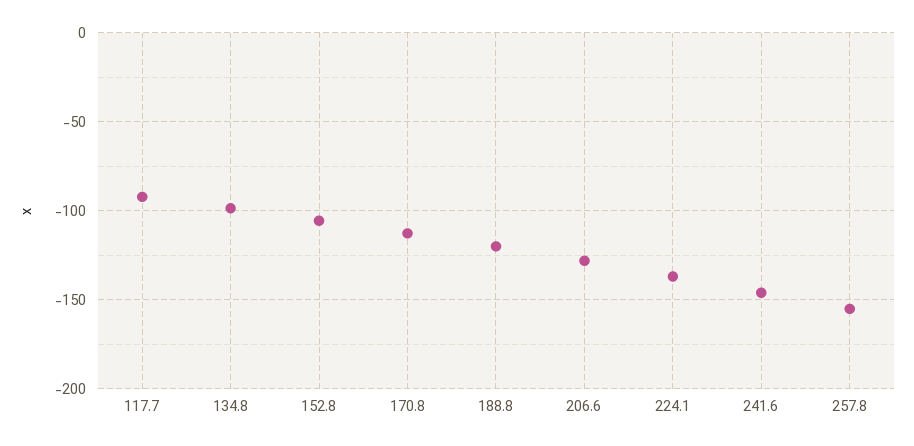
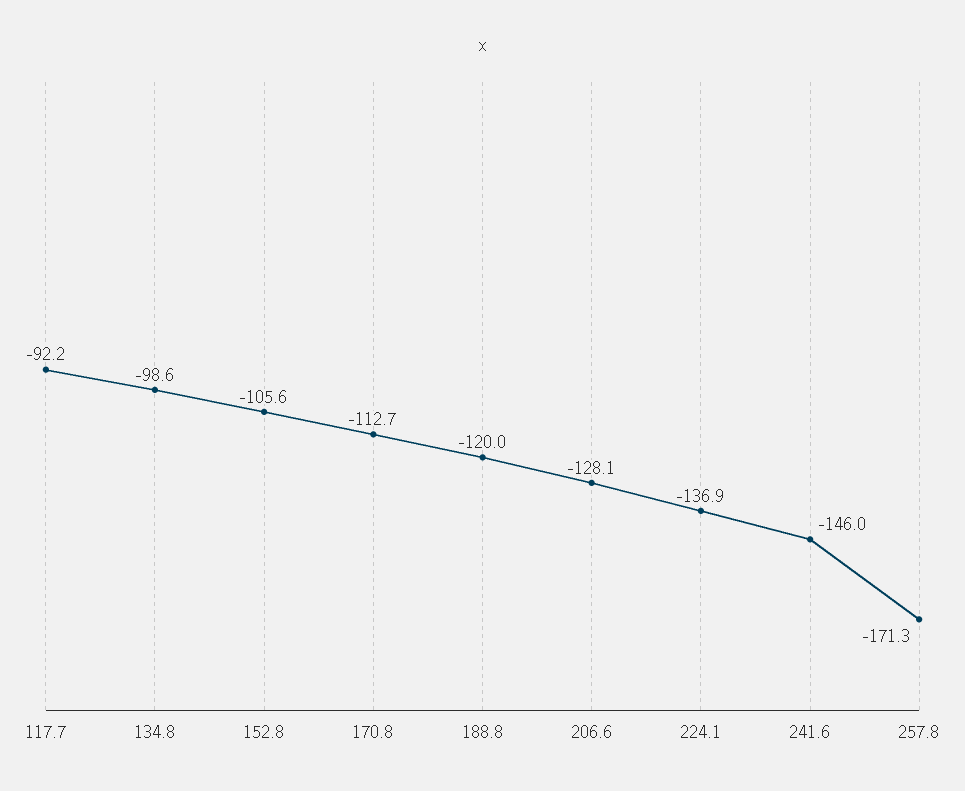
257.8: -155 -> -171.3

